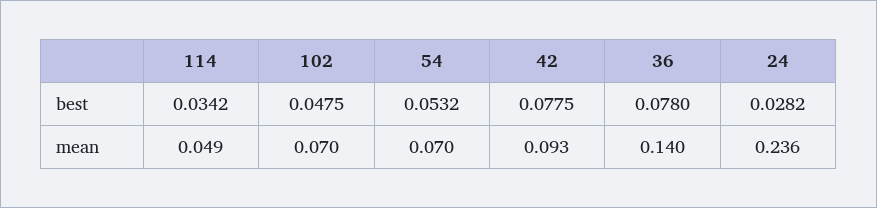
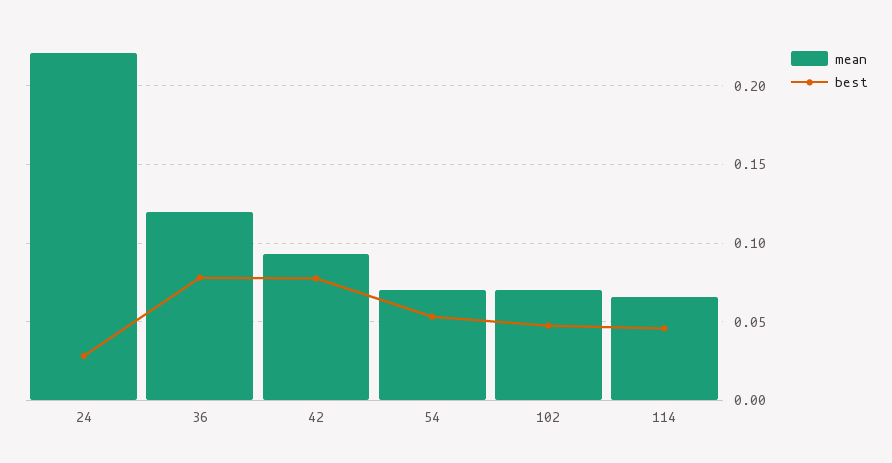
best, 114: 0.0342 -> 0.045
mean, 114: 0.049 -> 0.065
mean, 36: 0.14 -> 0.12
mean, 24: 0.236 -> 0.22

